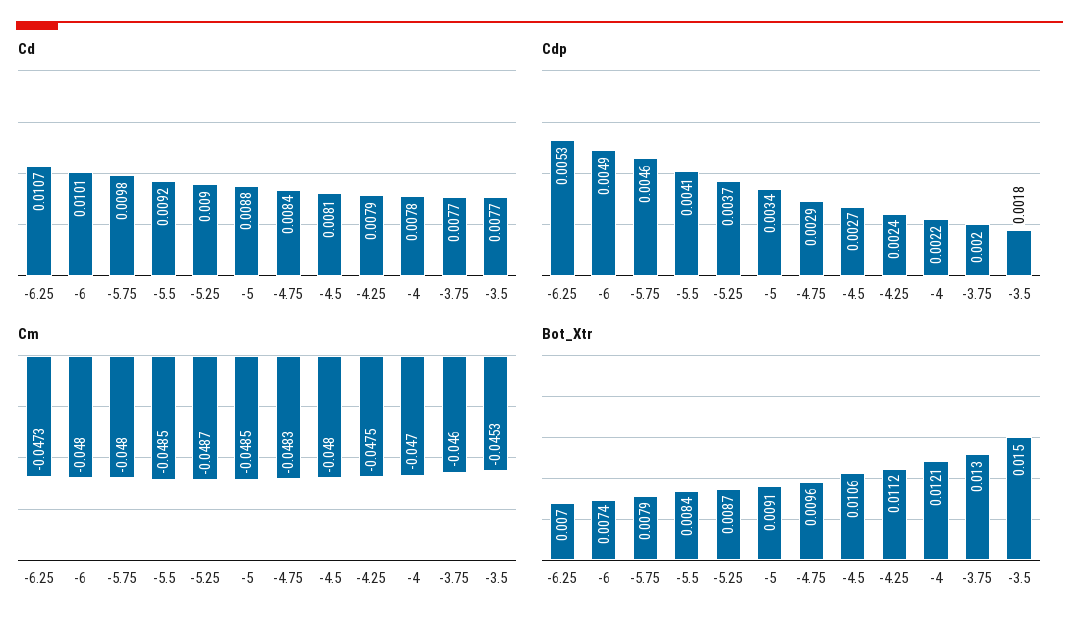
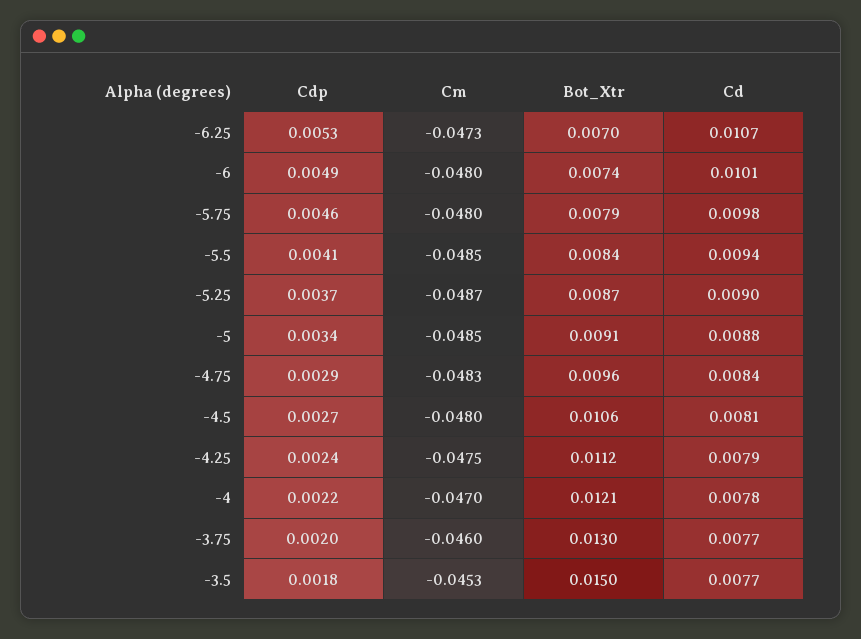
Cd, -5.5: 0.0092 -> 0.0094

